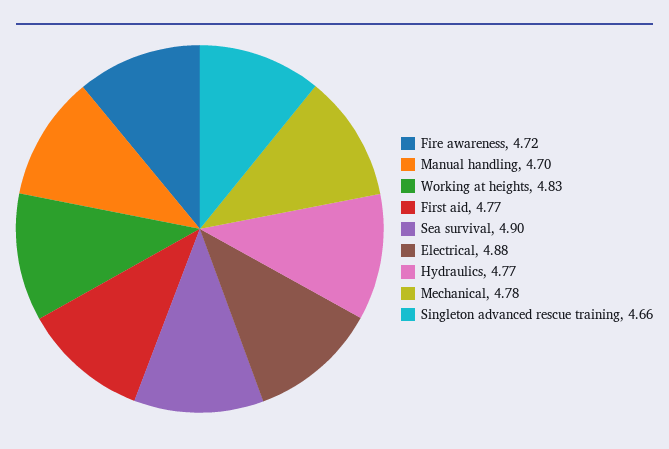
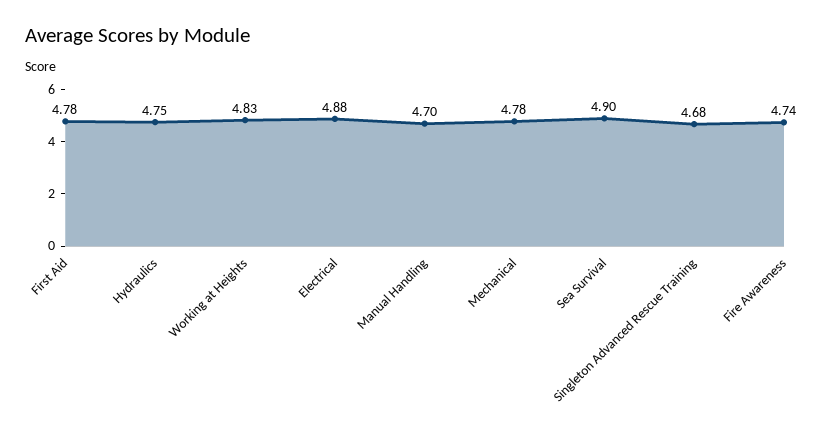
Fire awareness: 4.72 -> 4.74
First aid: 4.77 -> 4.78
Hydraulics: 4.77 -> 4.75
Singleton advanced rescue training: 4.66 -> 4.68

